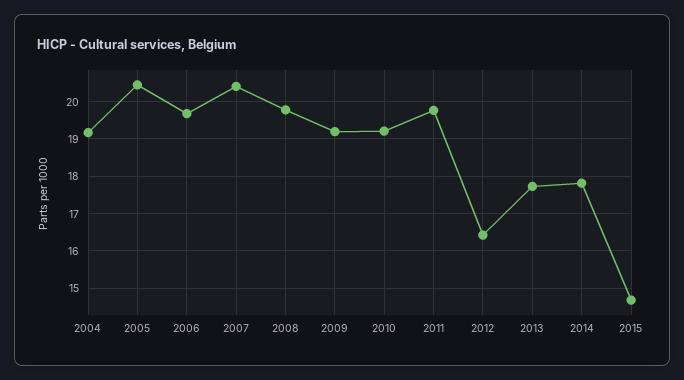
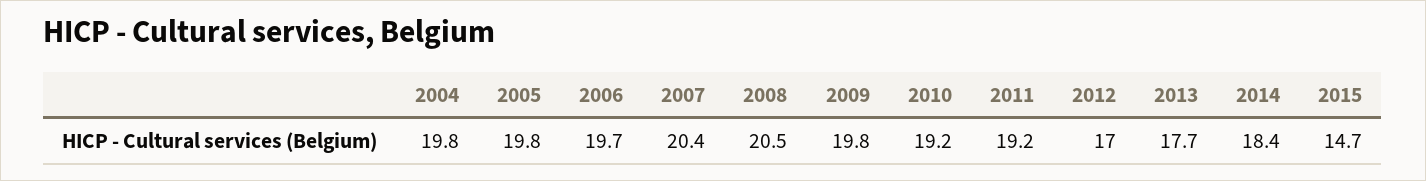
2004: 19.2 -> 19.8
2005: 20.4 -> 19.8
2008: 19.8 -> 20.5
2009: 19.2 -> 19.8
2011: 19.8 -> 19.2
2012: 16.4 -> 17
2014: 17.8 -> 18.4

